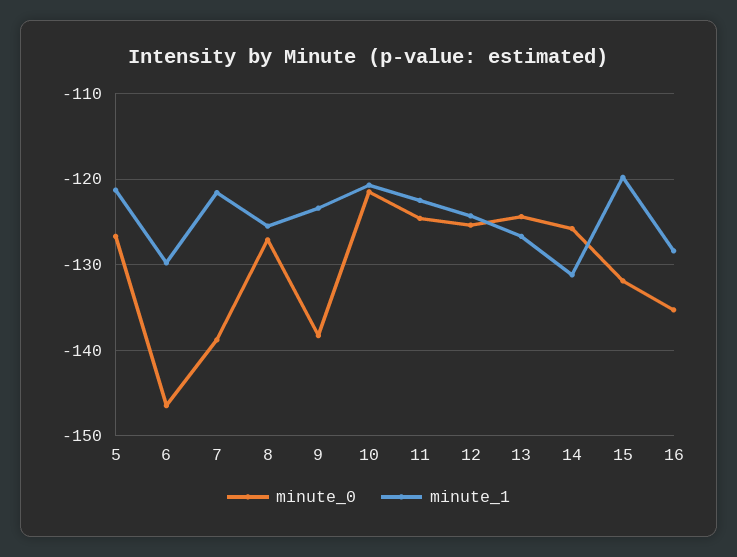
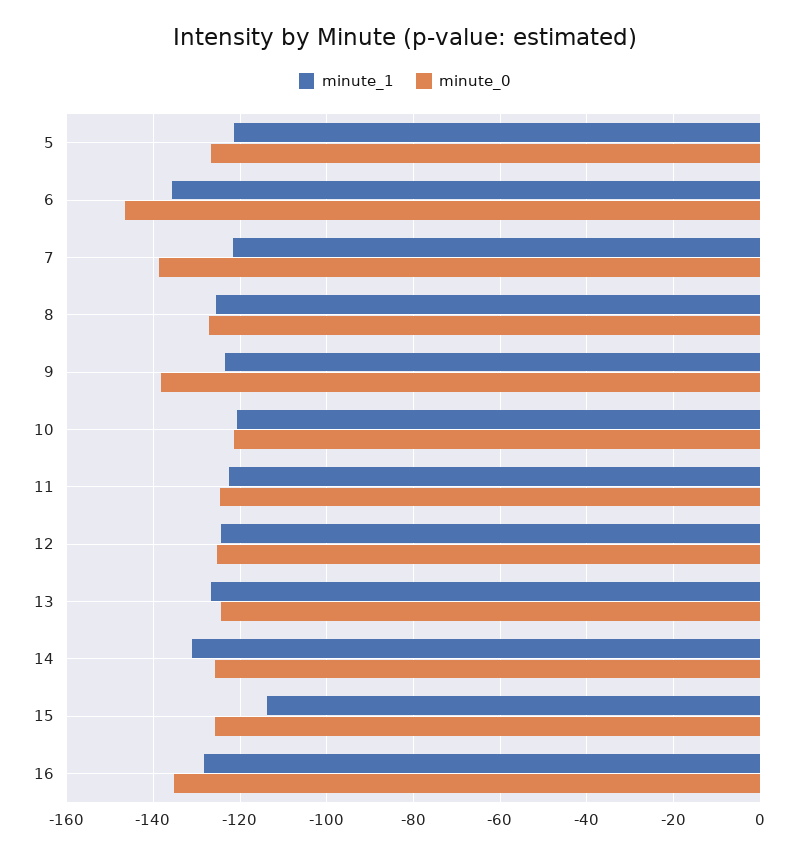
minute_1, 6: -130 -> -136
minute_0, 15: -132 -> -126
minute_1, 15: -120 -> -114

